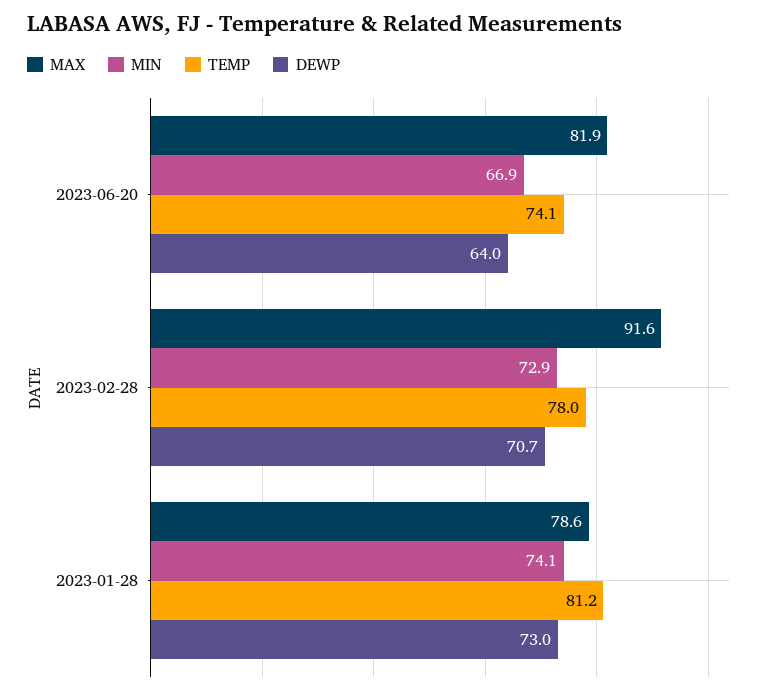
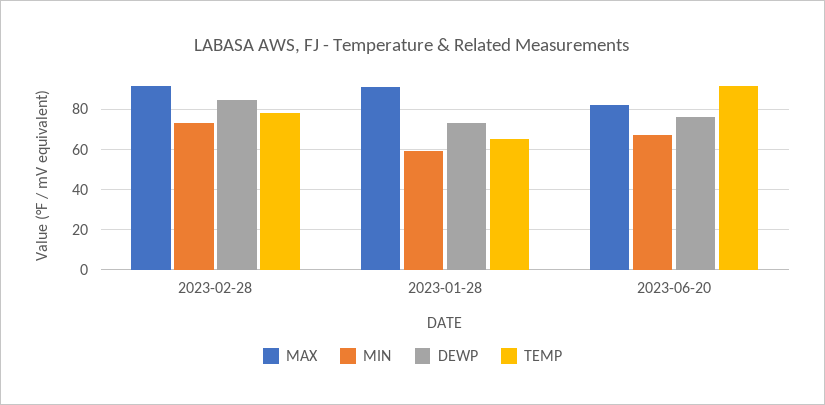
TEMP, 2023-06-20: 74.1 -> 90
DEWP, 2023-06-20: 64 -> 75
DEWP, 2023-02-28: 70.7 -> 85
MAX, 2023-01-28: 78.6 -> 90
MIN, 2023-01-28: 74.1 -> 60
TEMP, 2023-01-28: 81.2 -> 65

